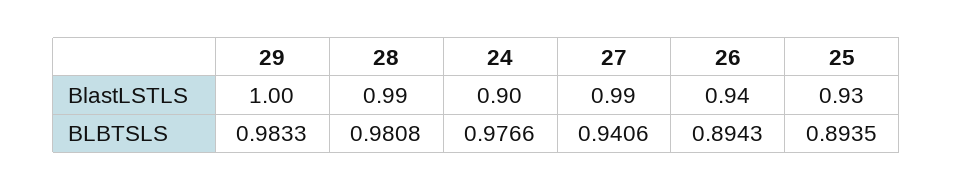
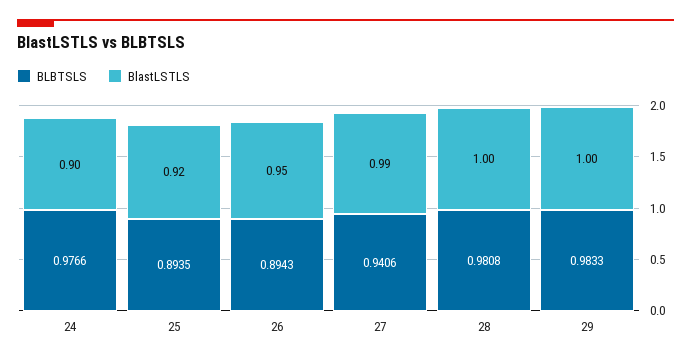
BlastLSTLS, 28: 0.99 -> 1
BlastLSTLS, 26: 0.94 -> 0.95
BlastLSTLS, 25: 0.93 -> 0.92

